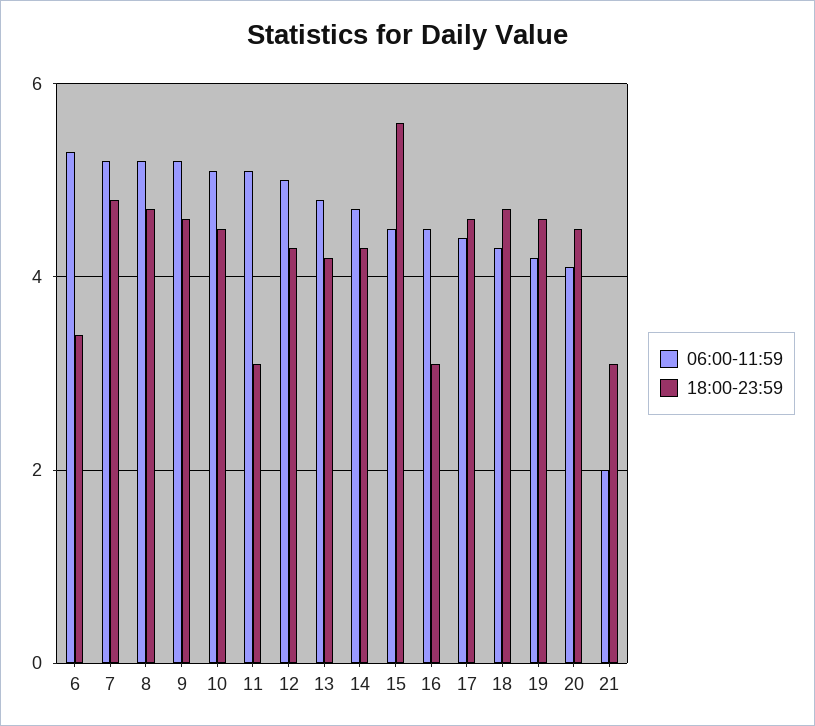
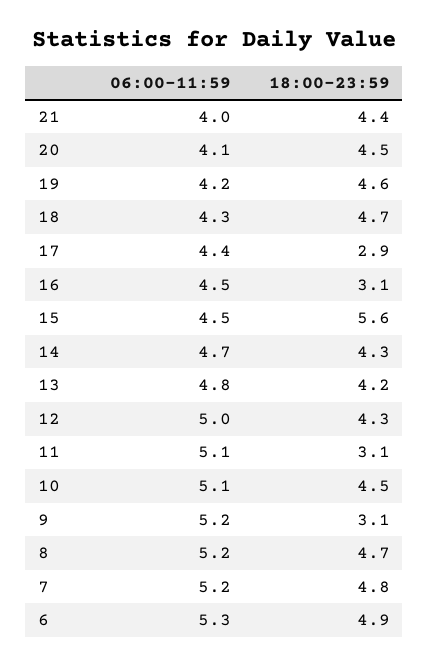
18:00-23:59, 6: 3.5 -> 4.9
18:00-23:59, 9: 4.5 -> 3.1
18:00-23:59, 17: 4.5 -> 2.9
06:00-11:59, 21: 2 -> 4
18:00-23:59, 21: 3 -> 4.4

